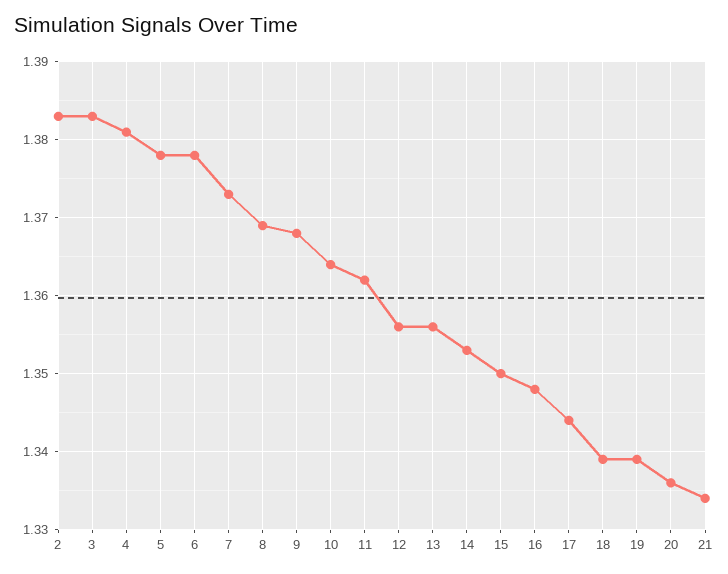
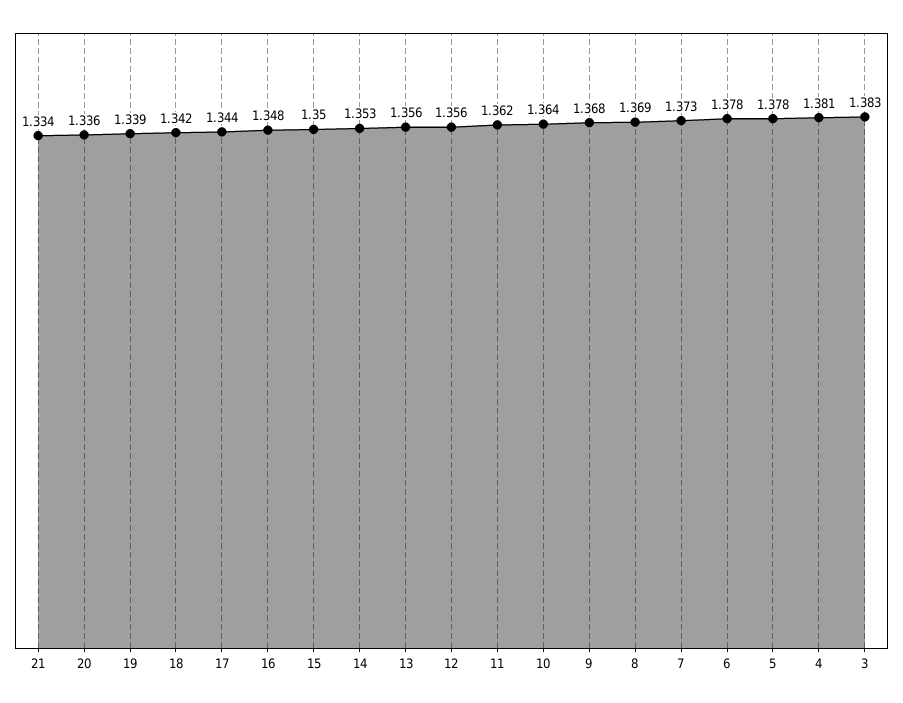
2: 1.383 -> none
18: 1.339 -> 1.342

